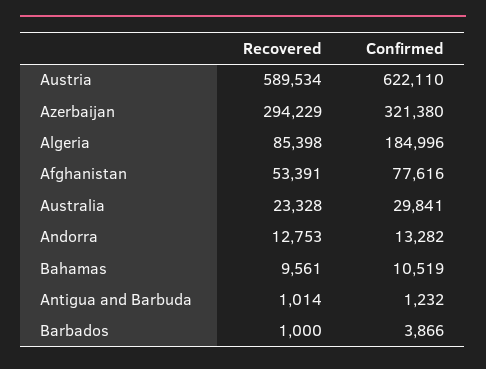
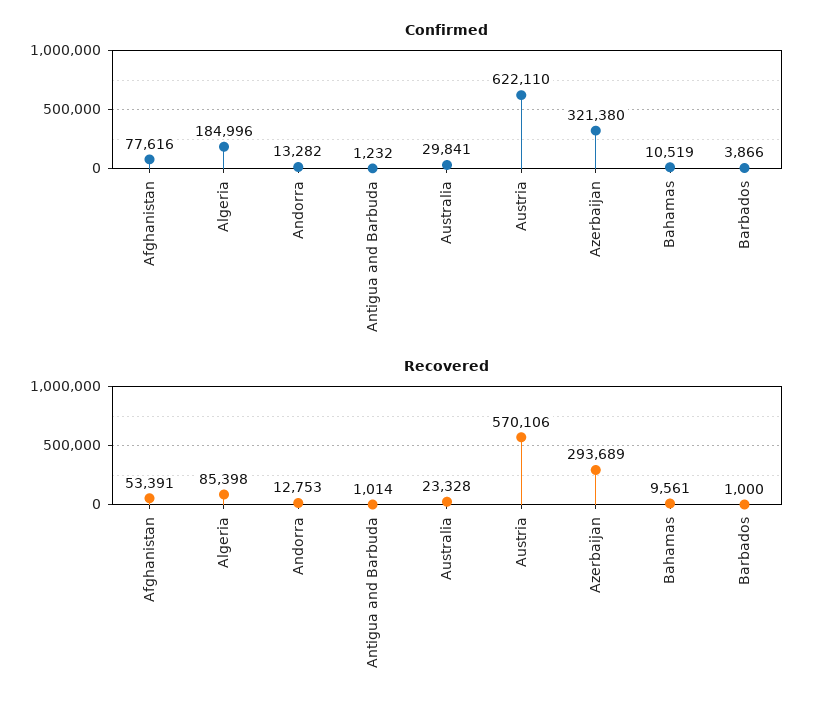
Recovered, Austria: 589534 -> 570106
Recovered, Azerbaijan: 294229 -> 293689

